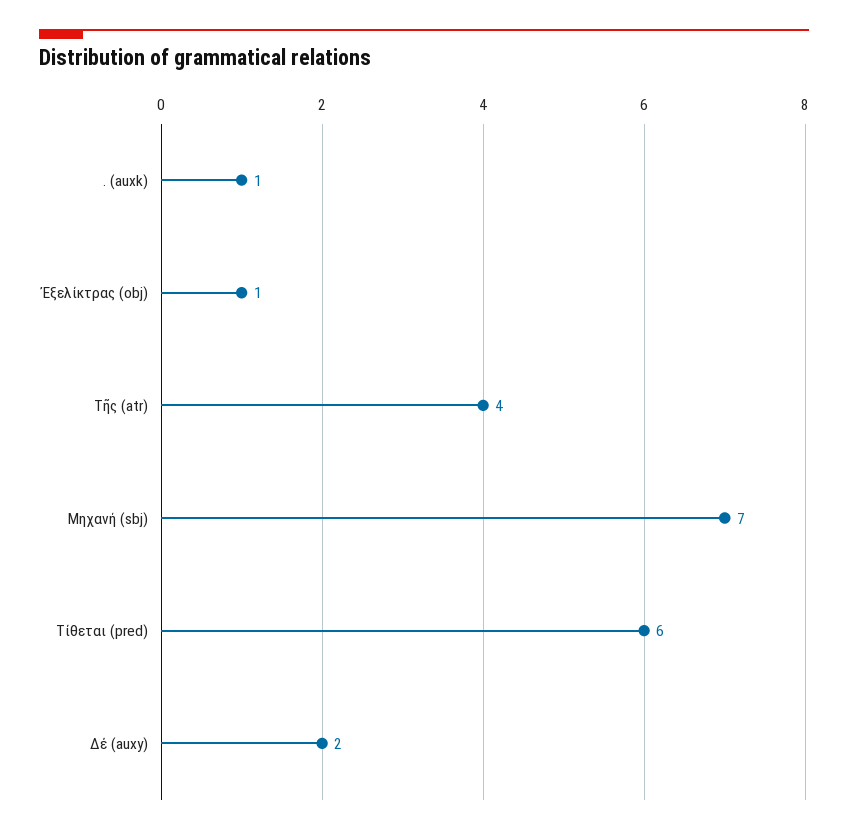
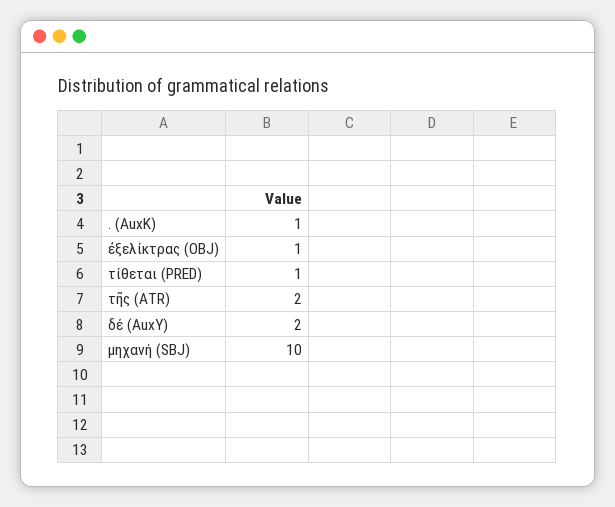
Τῆς (atr): 4 -> 2
Μηχανή (sbj): 7 -> 10
Τίθεται (pred): 6 -> 1

